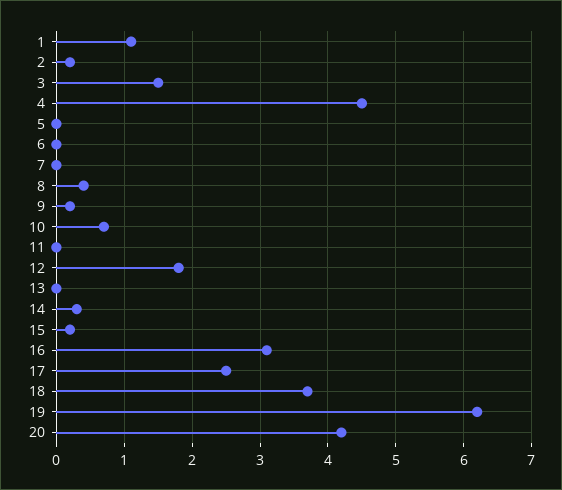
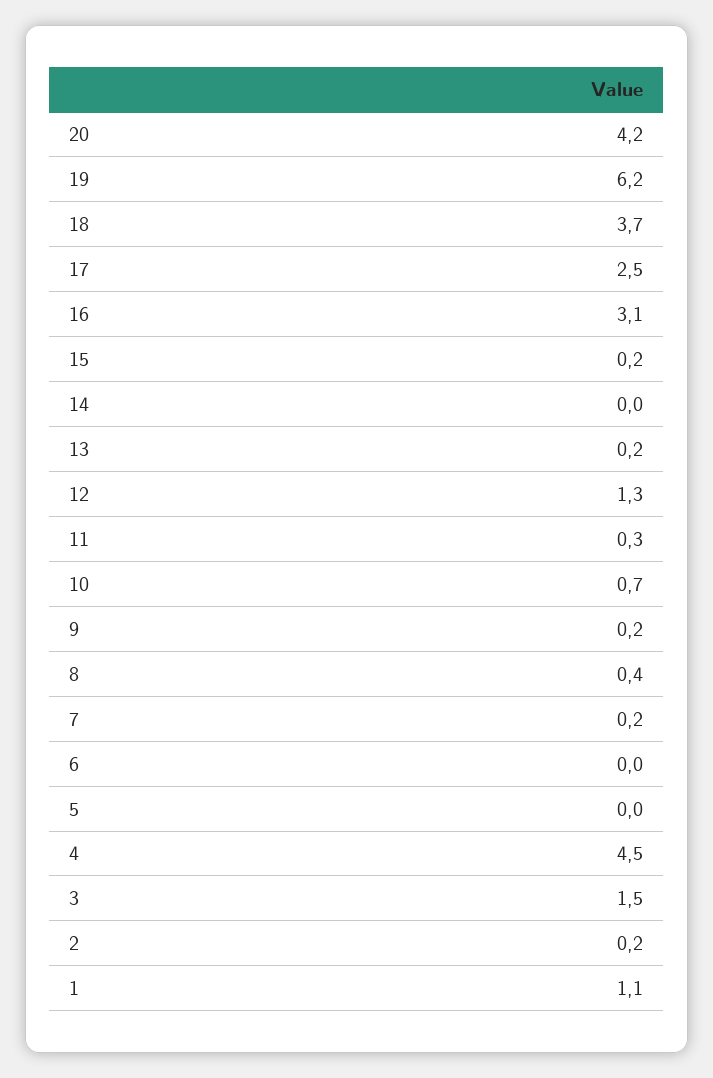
7: 0 -> 0.2
11: 0 -> 0.3
12: 1.8 -> 1.3
13: 0 -> 0.2
14: 0.3 -> 0

